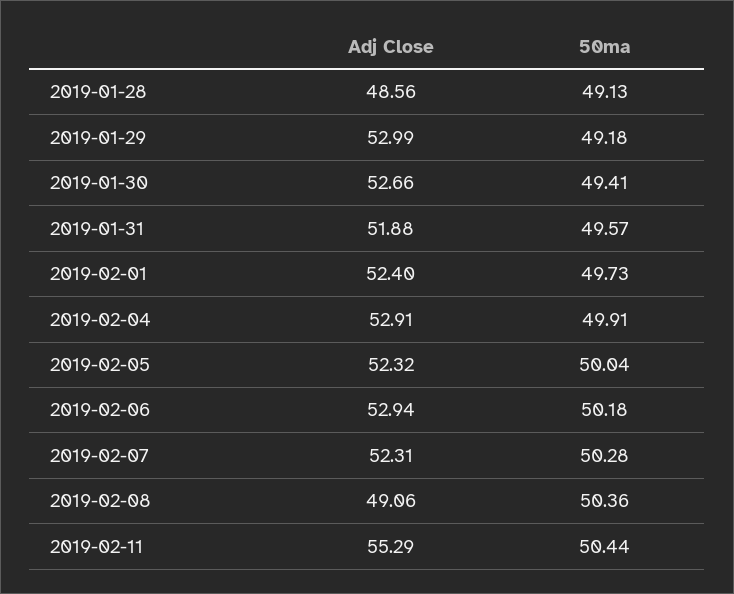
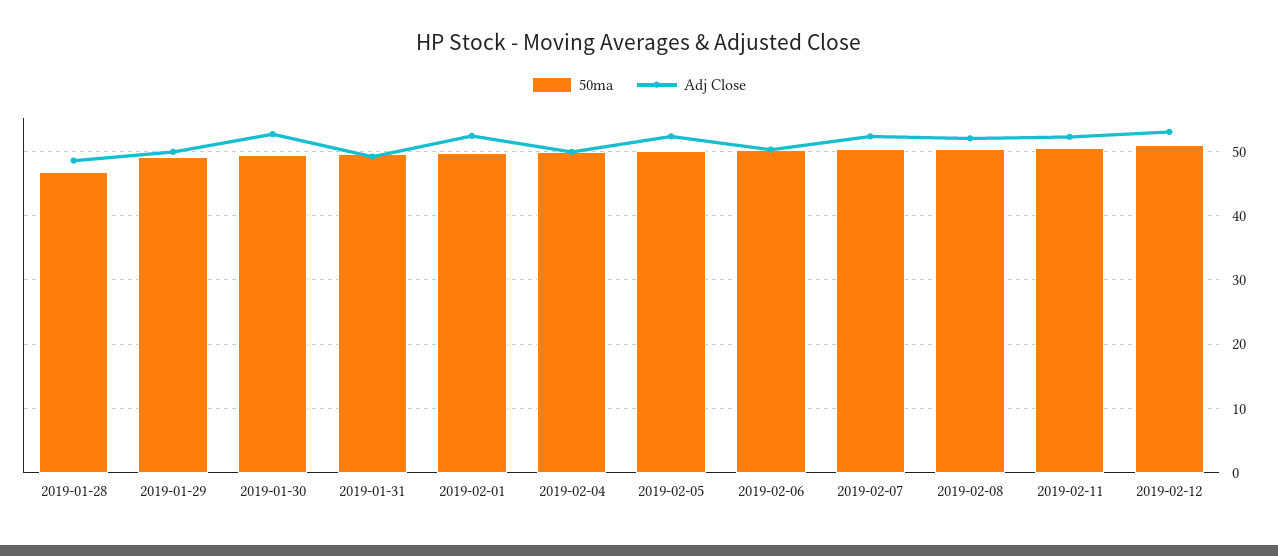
50ma, 2019-01-28: 49.13 -> 47
Adj Close, 2019-01-29: 52.99 -> 50
Adj Close, 2019-01-31: 51.88 -> 49
Adj Close, 2019-02-04: 52.91 -> 50
Adj Close, 2019-02-06: 52.94 -> 50
Adj Close, 2019-02-08: 49.06 -> 52
Adj Close, 2019-02-11: 55.29 -> 52
50ma, 2019-02-12: none -> 51
Adj Close, 2019-02-12: none -> 53

